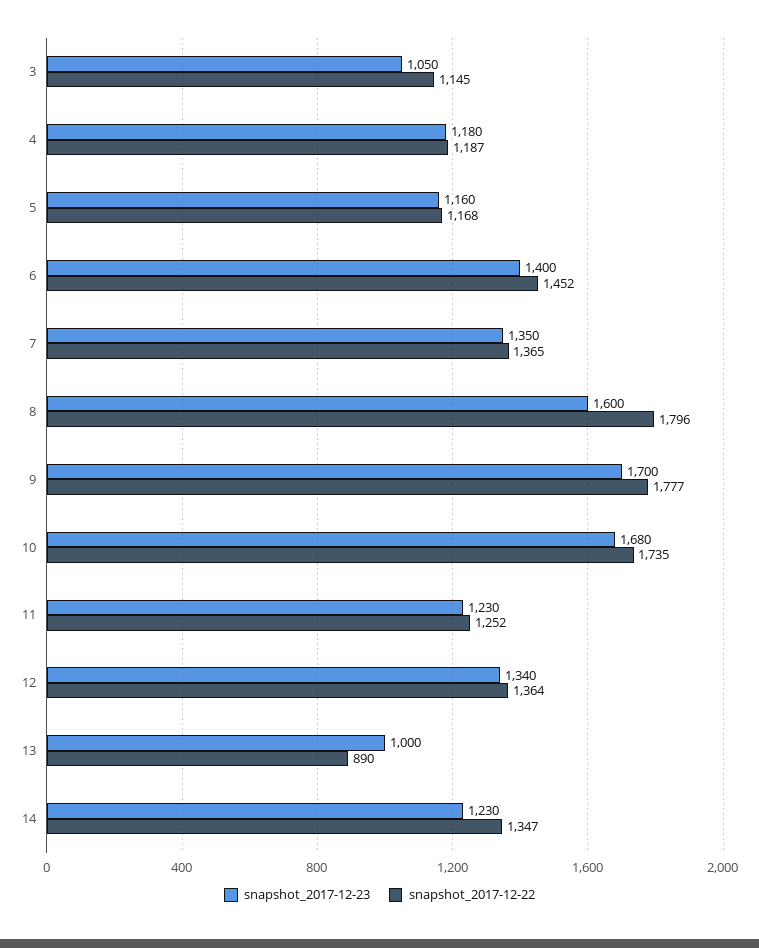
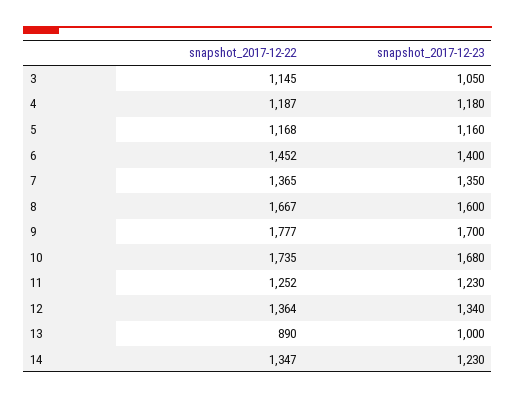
snapshot_2017-12-22, 8: 1796 -> 1667

